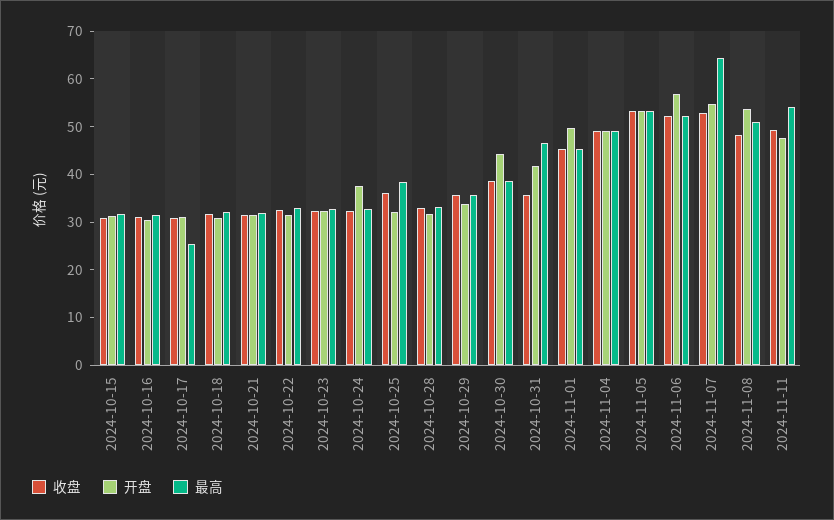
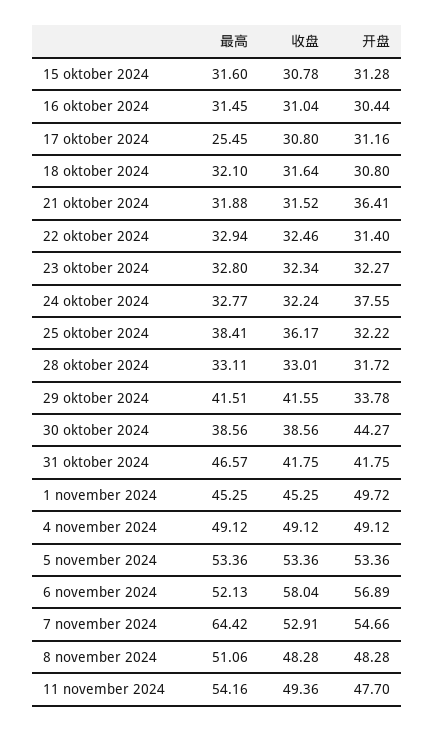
开盘, 2024-10-21: 32 -> 36.41
收盘, 2024-10-29: 36 -> 41.55
最高, 2024-10-29: 36 -> 41.51
收盘, 2024-10-31: 36 -> 41.75
收盘, 2024-11-06: 52 -> 58.04
开盘, 2024-11-08: 54 -> 48.28

